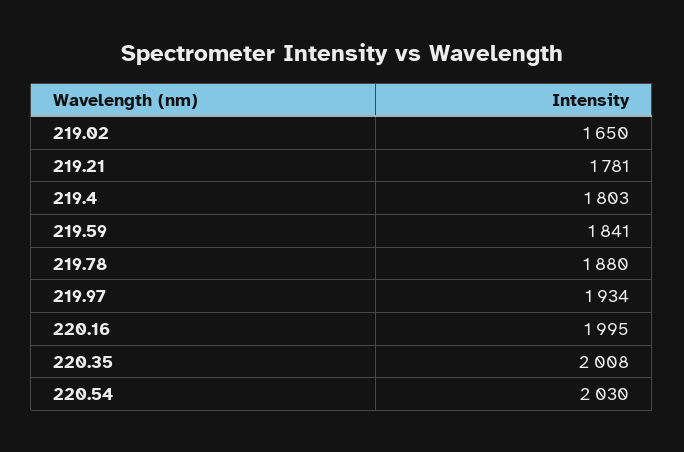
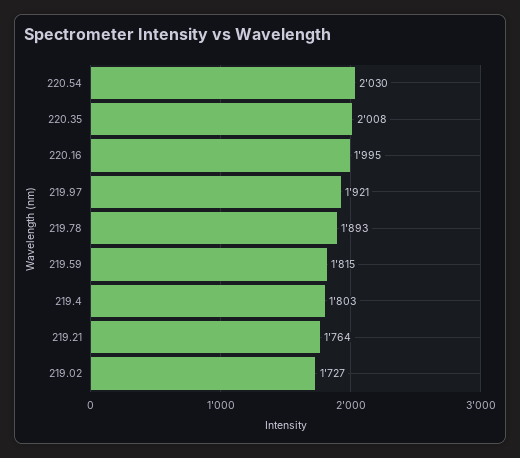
219.02: 1650 -> 1727
219.21: 1781 -> 1764
219.59: 1841 -> 1815
219.78: 1880 -> 1893
219.97: 1934 -> 1921

